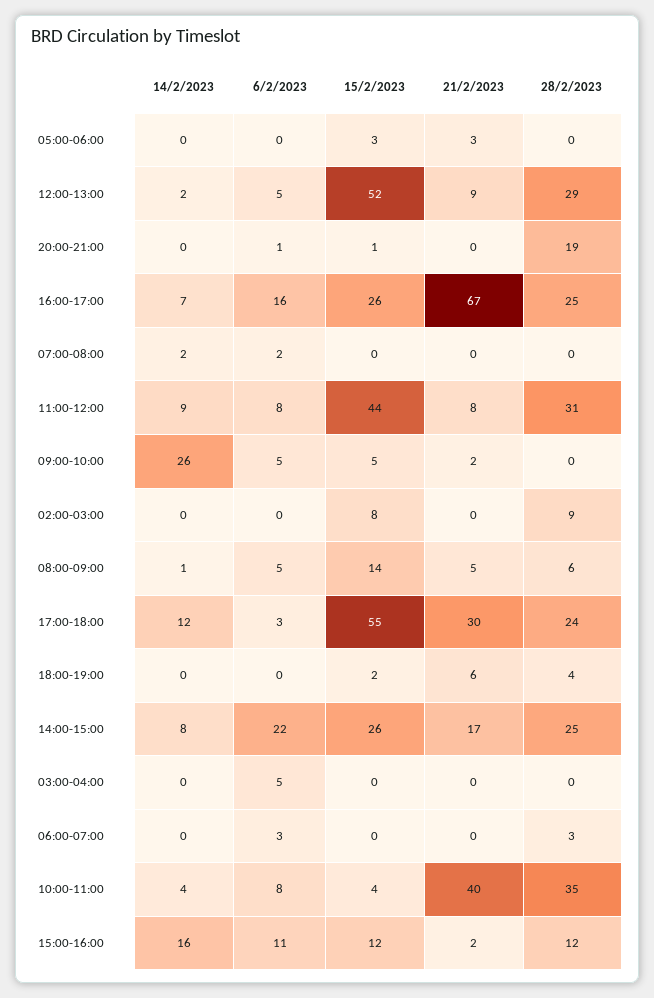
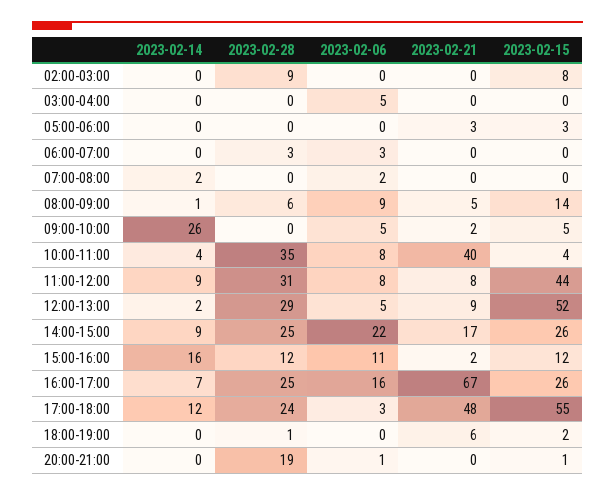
6/2/2023, 08:00-09:00: 5 -> 9
21/2/2023, 17:00-18:00: 30 -> 48
28/2/2023, 18:00-19:00: 4 -> 1
14/2/2023, 14:00-15:00: 8 -> 9

